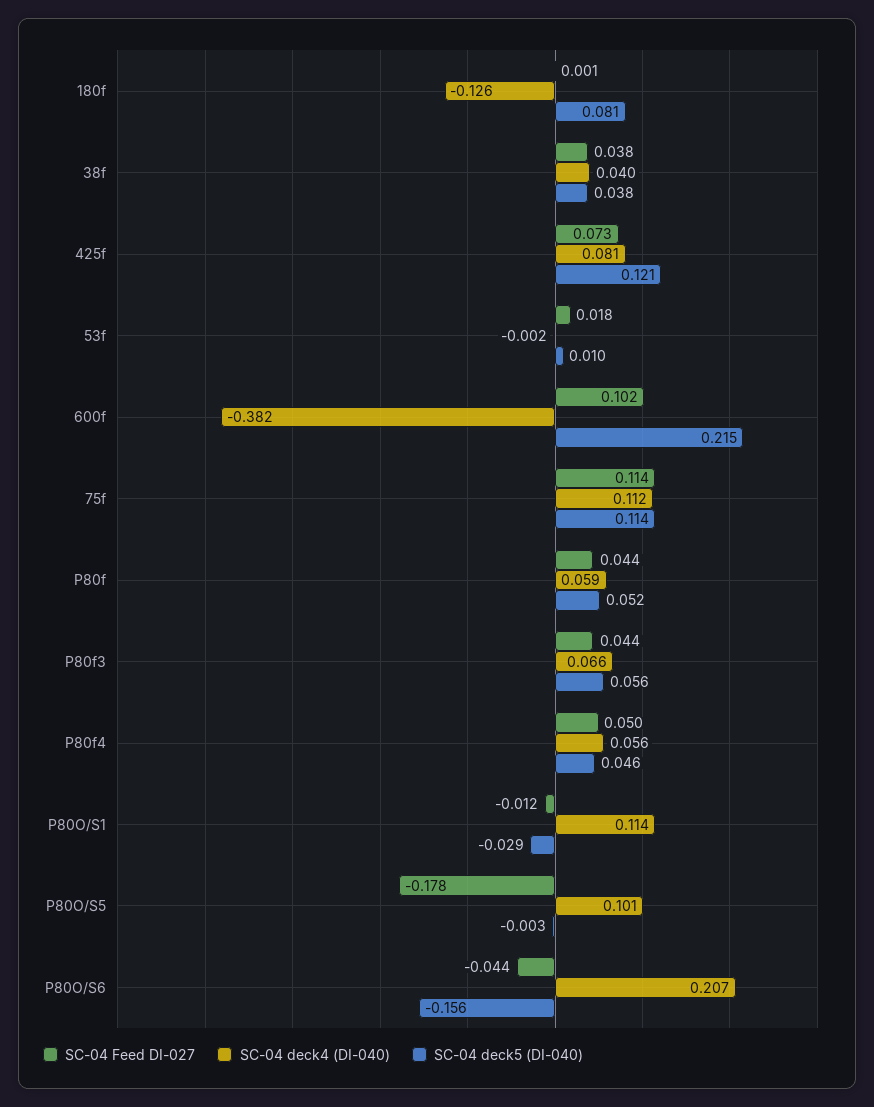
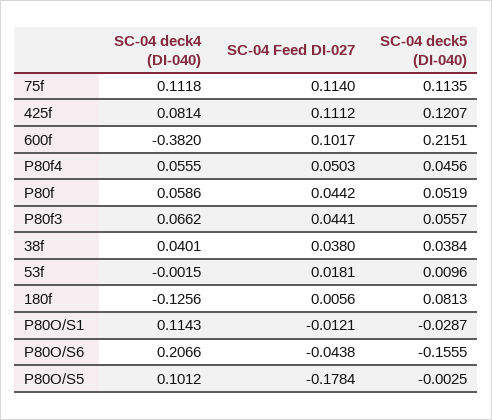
SC-04 Feed DI-027, 180f: 0.001 -> 0.0056
SC-04 Feed DI-027, 425f: 0.073 -> 0.1112

